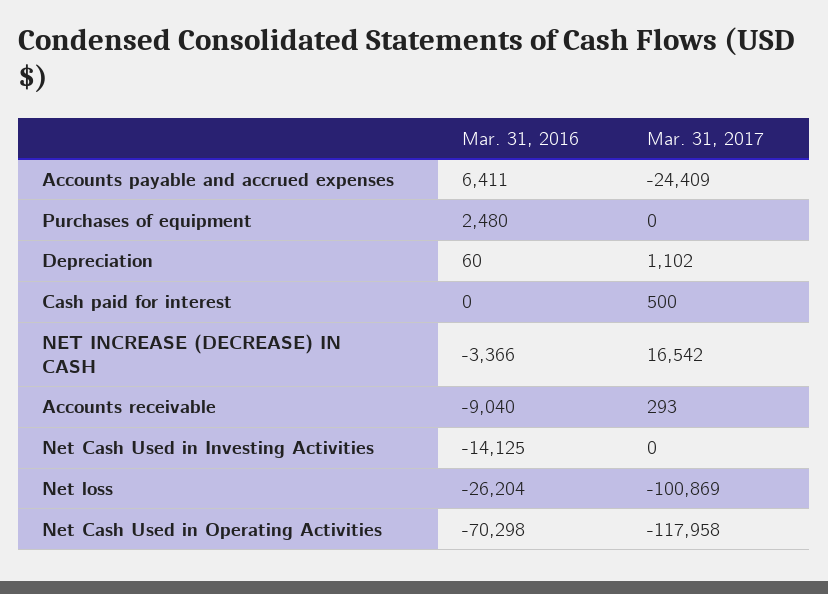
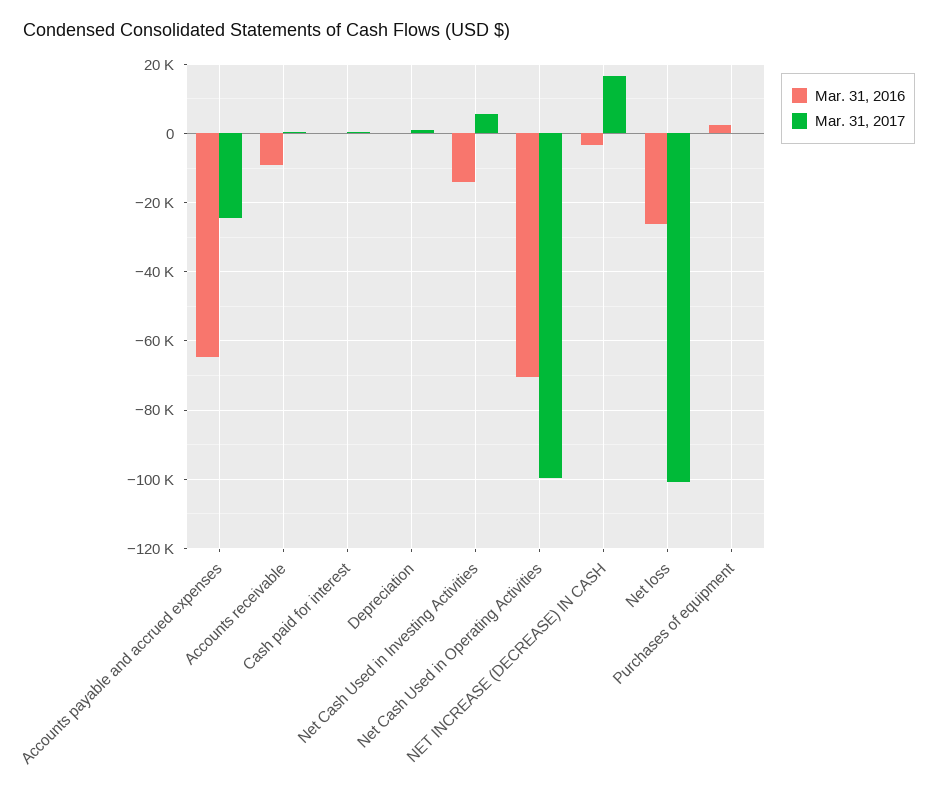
Mar. 31, 2016, Accounts payable and accrued expenses: 6411 -> -64000
Mar. 31, 2017, Net Cash Used in Investing Activities: 0 -> 6000
Mar. 31, 2017, Net Cash Used in Operating Activities: -117958 -> -100000

